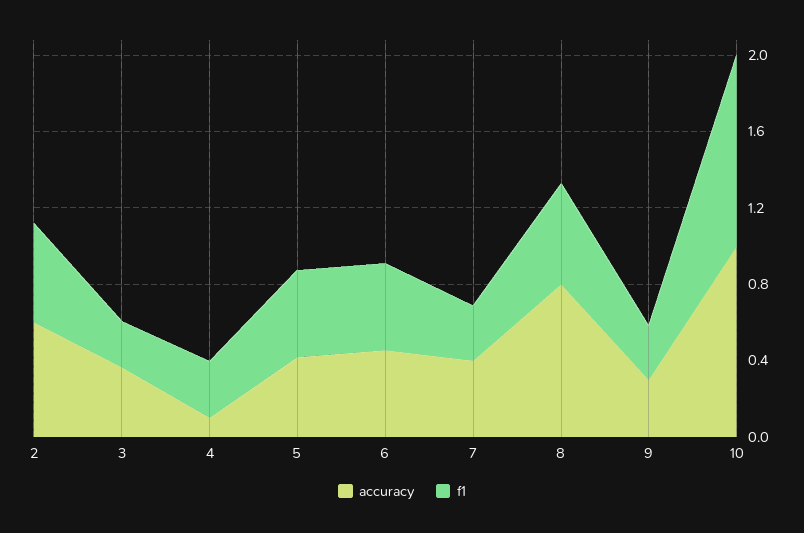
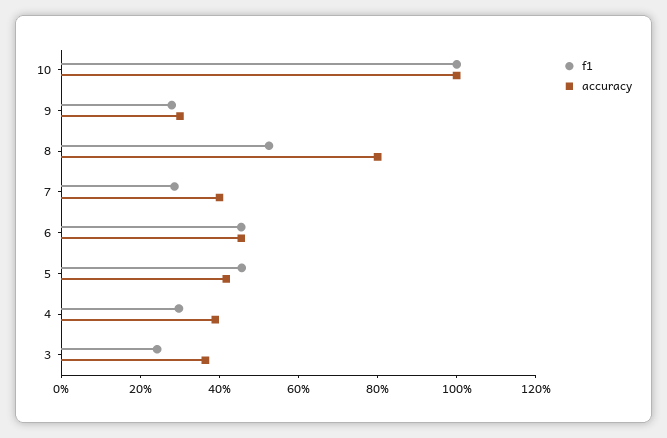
accuracy, 2: 0.6 -> none
f1, 2: 0.5 -> none
accuracy, 4: 0.1 -> 0.4

